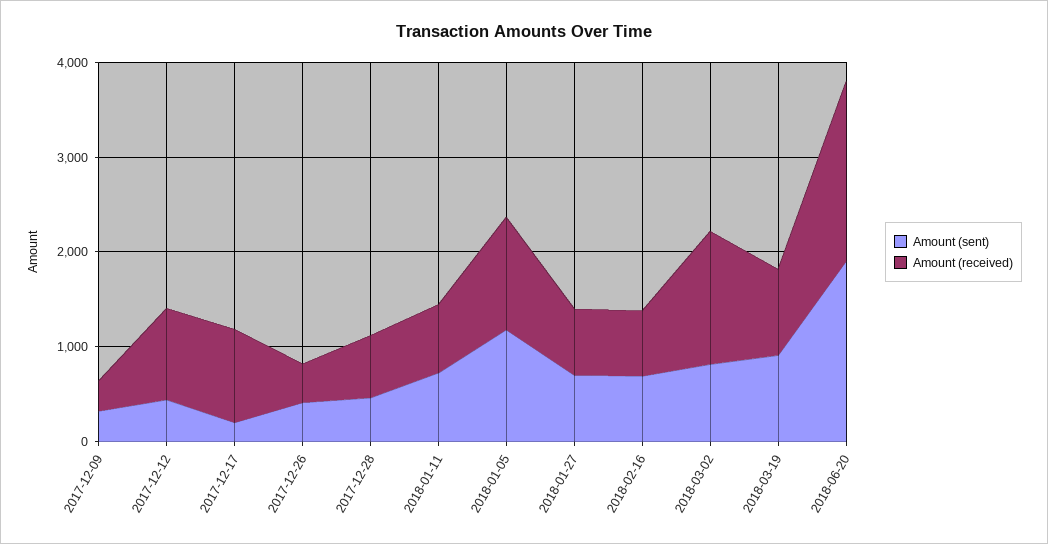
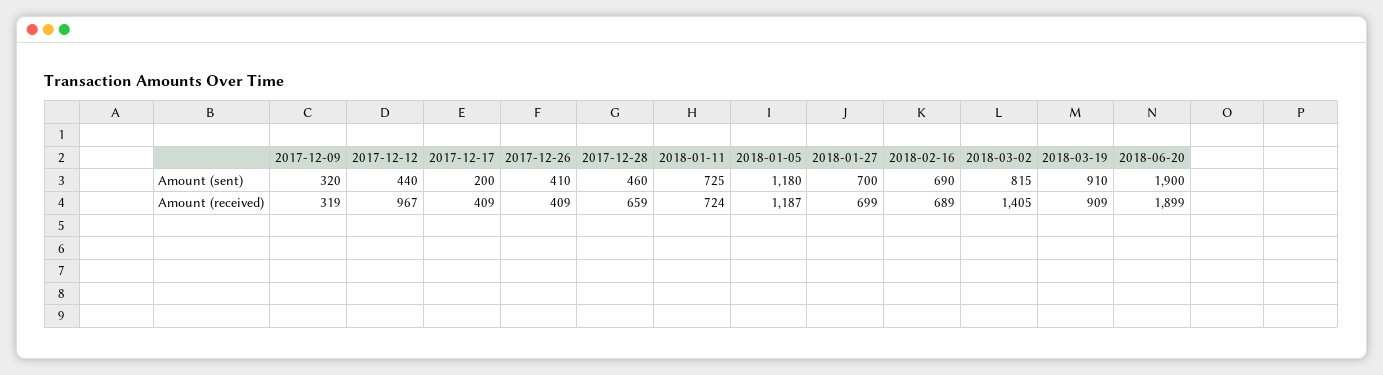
Amount (received), 2017-12-17: 1000 -> 409

